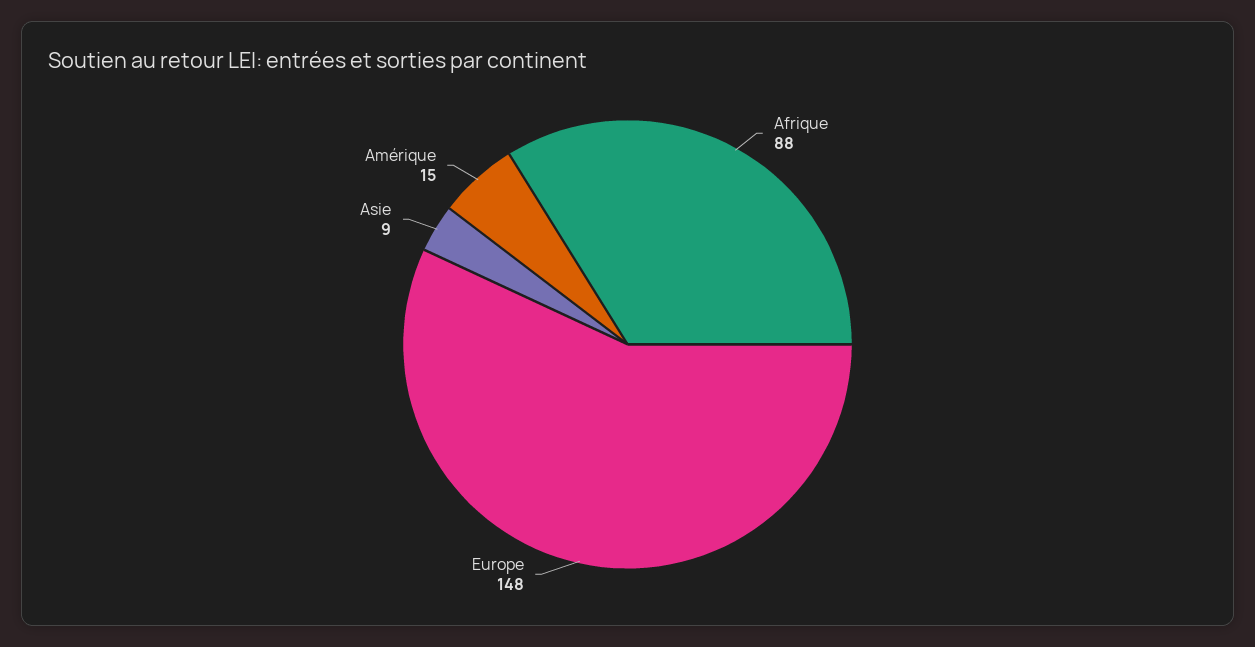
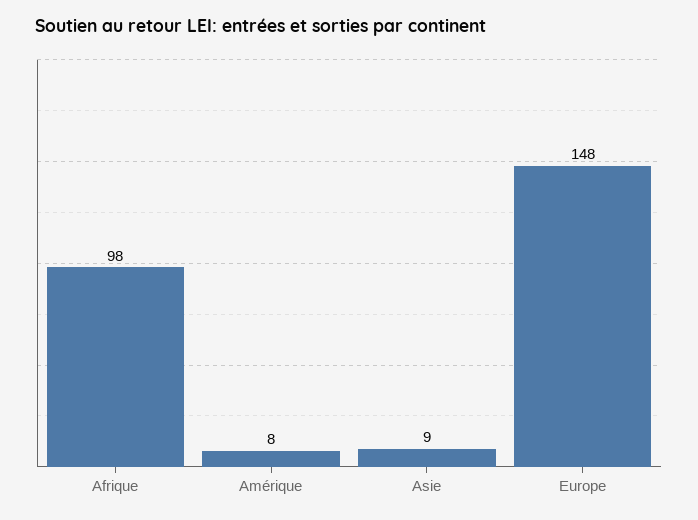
Afrique: 88 -> 98
Amérique: 15 -> 8

